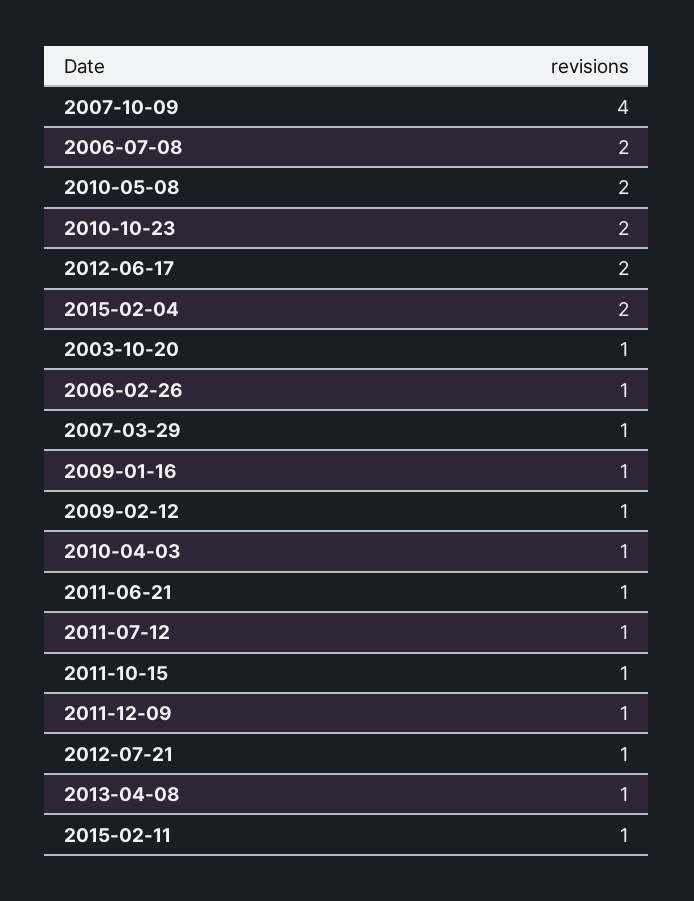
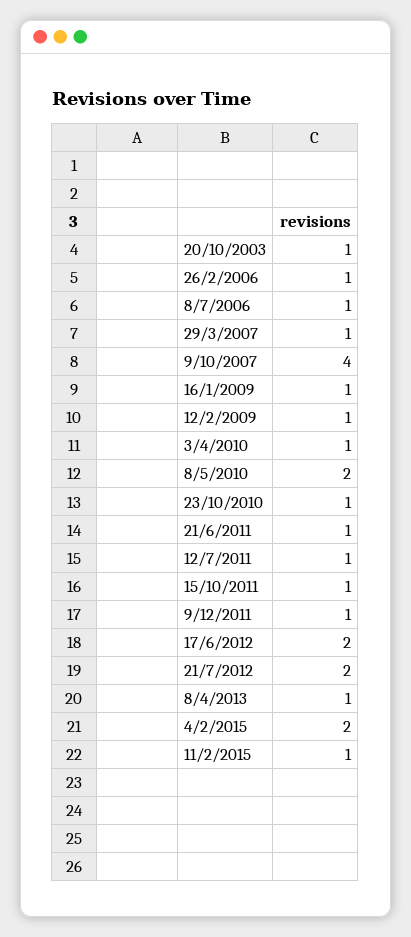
2006-07-08: 2 -> 1
2010-10-23: 2 -> 1
2012-07-21: 1 -> 2

